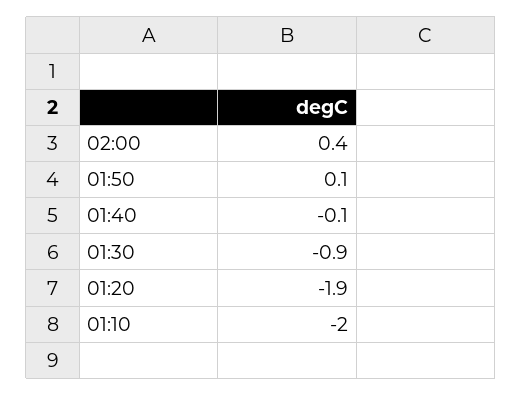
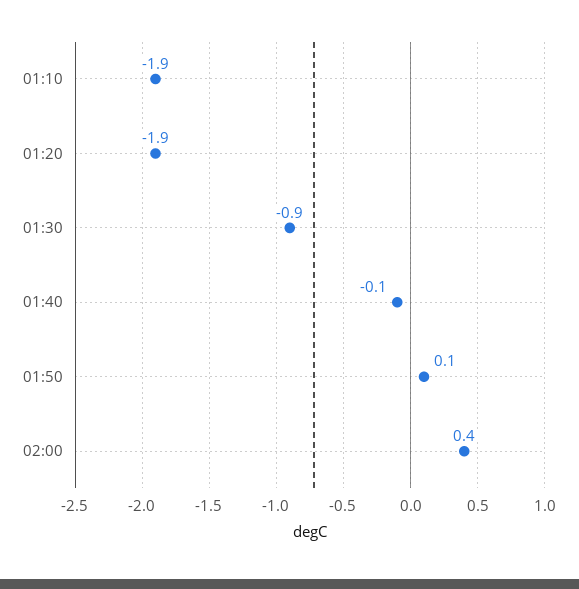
01:10: -2 -> -1.9

